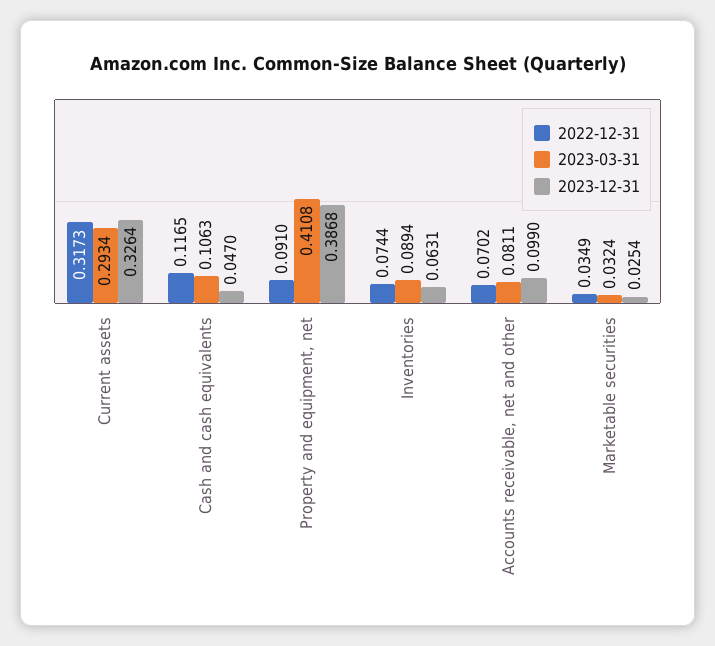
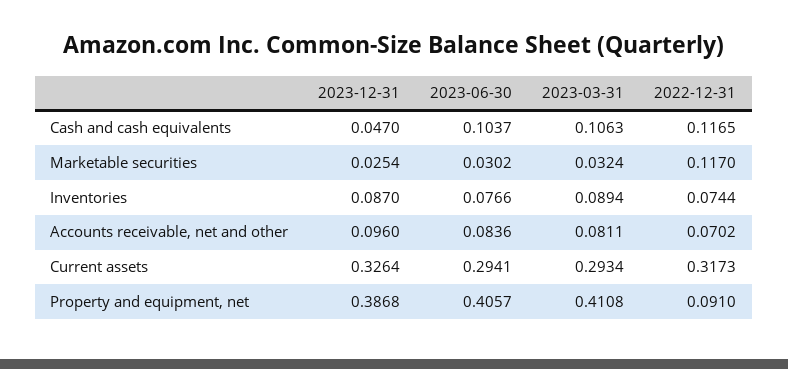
2023-12-31, Inventories: 0.0631 -> 0.087
2023-12-31, Accounts receivable, net and other: 0.099 -> 0.096
2022-12-31, Marketable securities: 0.0349 -> 0.117
2023-06-30, Cash and cash equivalents: none -> 0.1037
2023-06-30, Marketable securities: none -> 0.0302
2023-06-30, Inventories: none -> 0.0766
2023-06-30, Accounts receivable, net and other: none -> 0.0836
2023-06-30, Current assets: none -> 0.2941
2023-06-30, Property and equipment, net: none -> 0.4057

